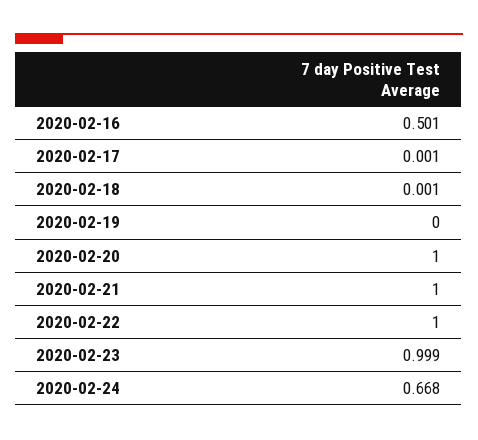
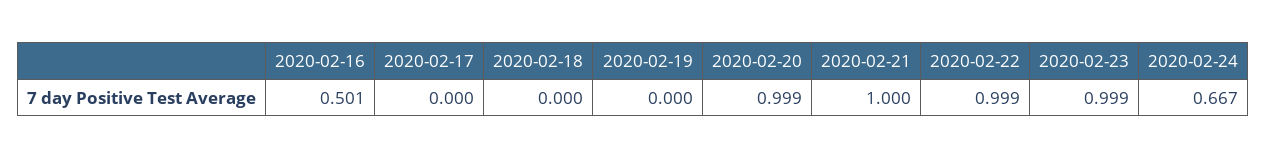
2020-02-17: 0.001 -> 0
2020-02-18: 0.001 -> 0
2020-02-20: 1 -> 0.999
2020-02-22: 1 -> 0.999
2020-02-24: 0.668 -> 0.667

